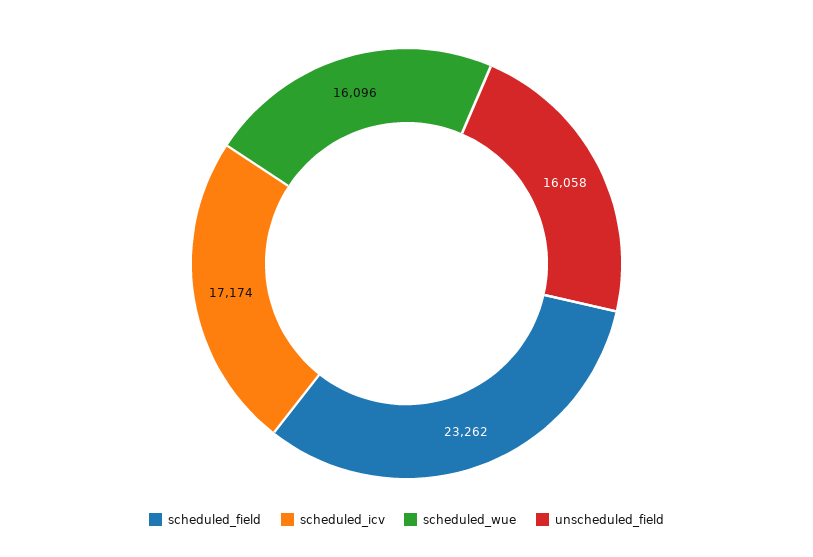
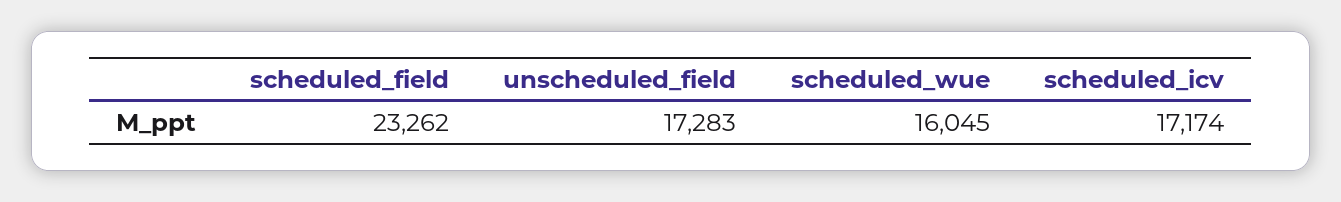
scheduled_wue: 16096 -> 16045
unscheduled_field: 16058 -> 17283

